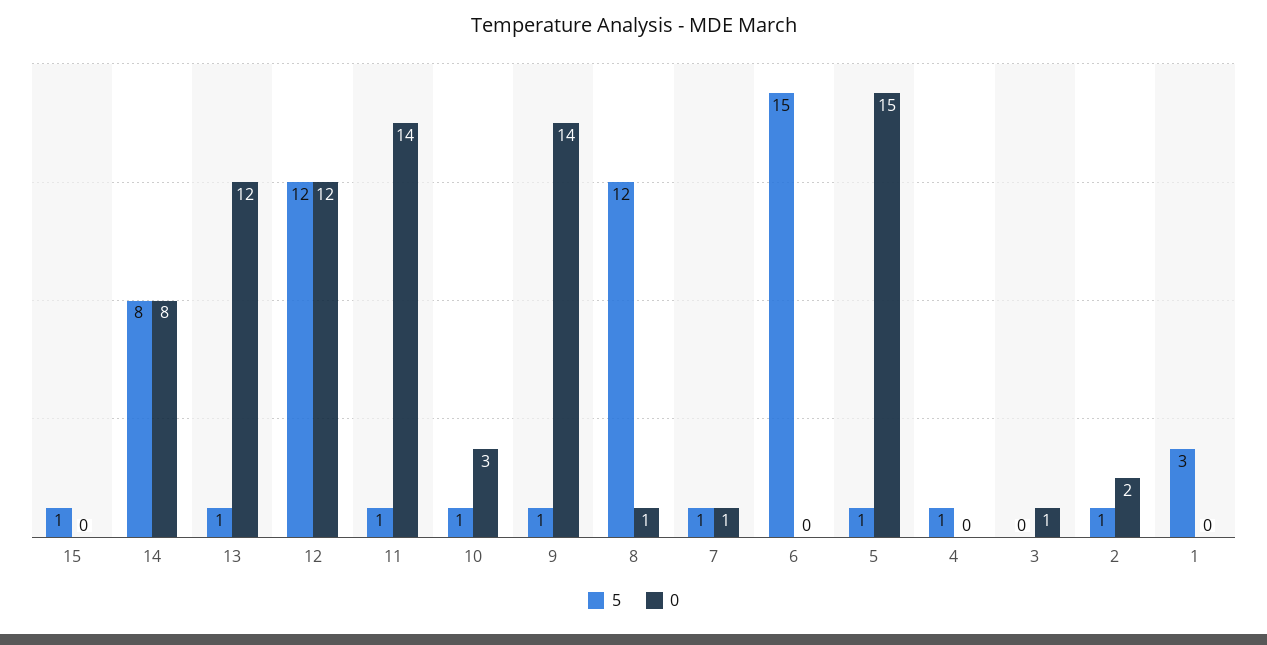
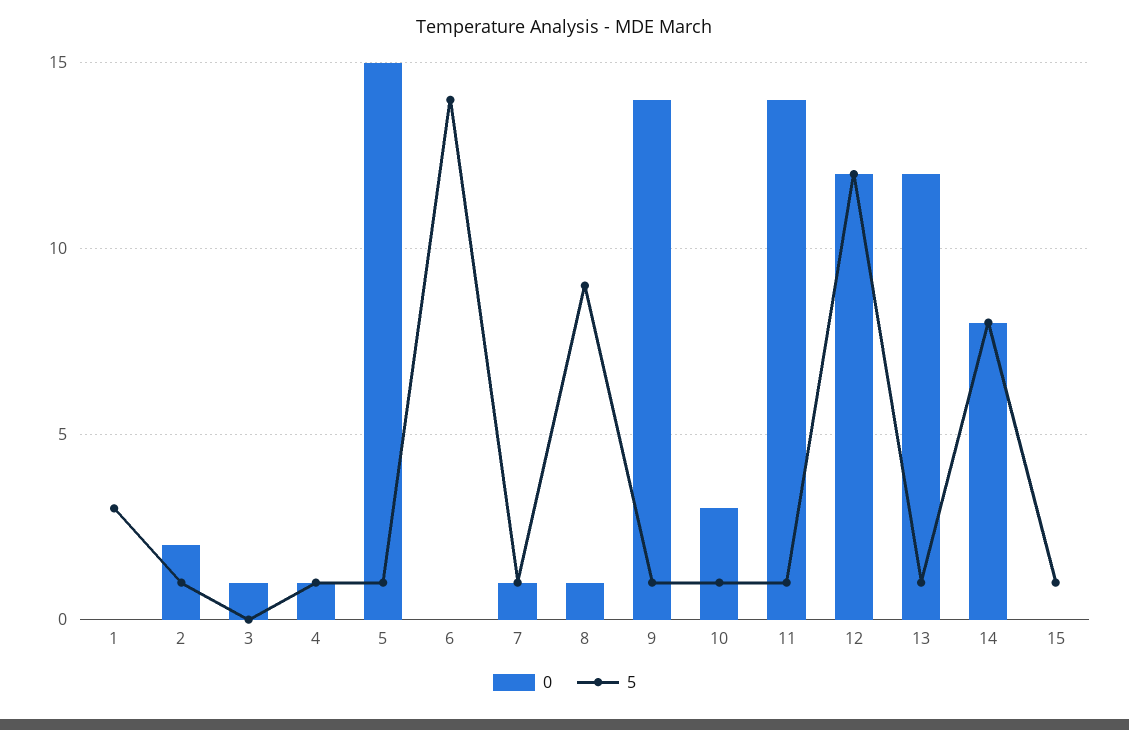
5, 8: 12 -> 9
5, 6: 15 -> 14
0, 4: 0 -> 1

